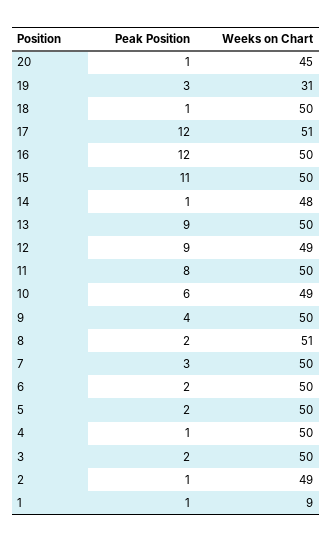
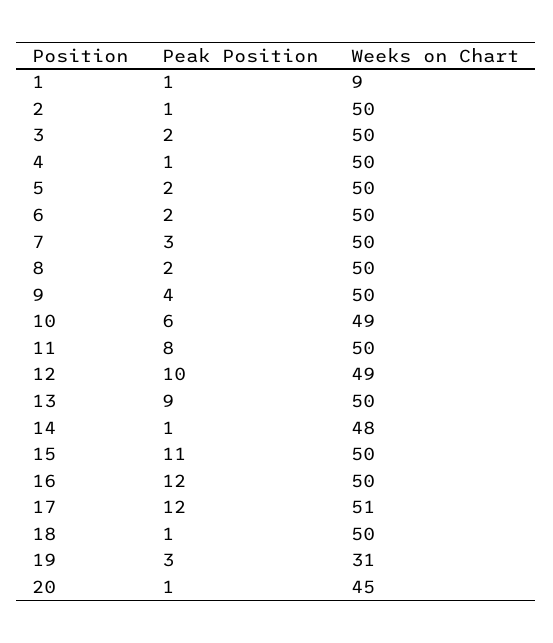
Peak Position, 12: 9 -> 10
Weeks on Chart, 8: 51 -> 50
Weeks on Chart, 2: 49 -> 50

